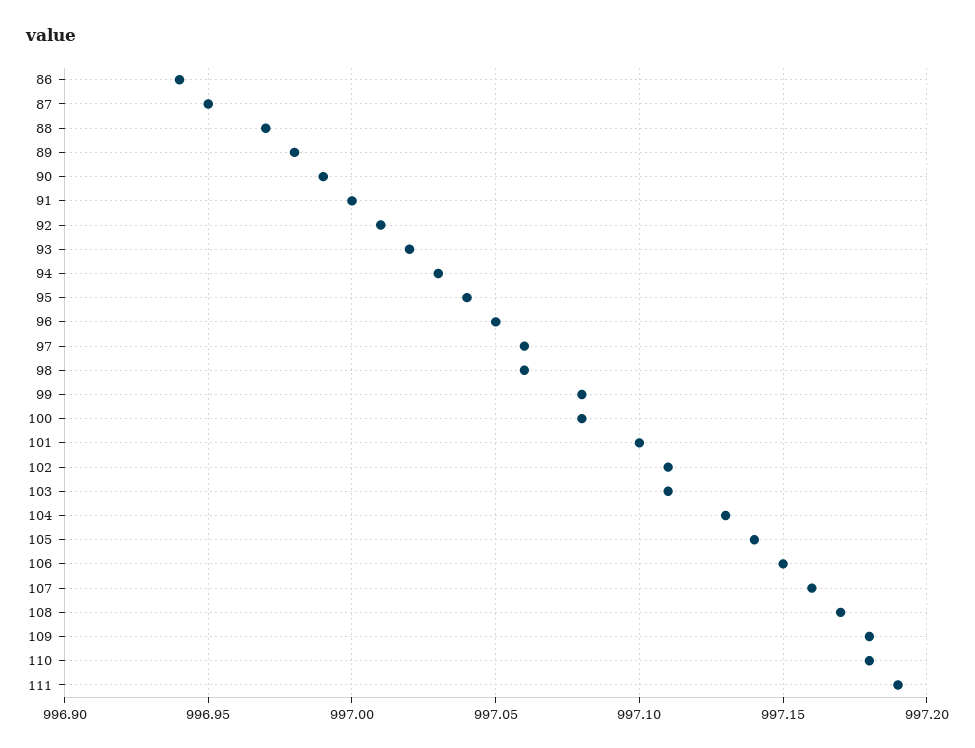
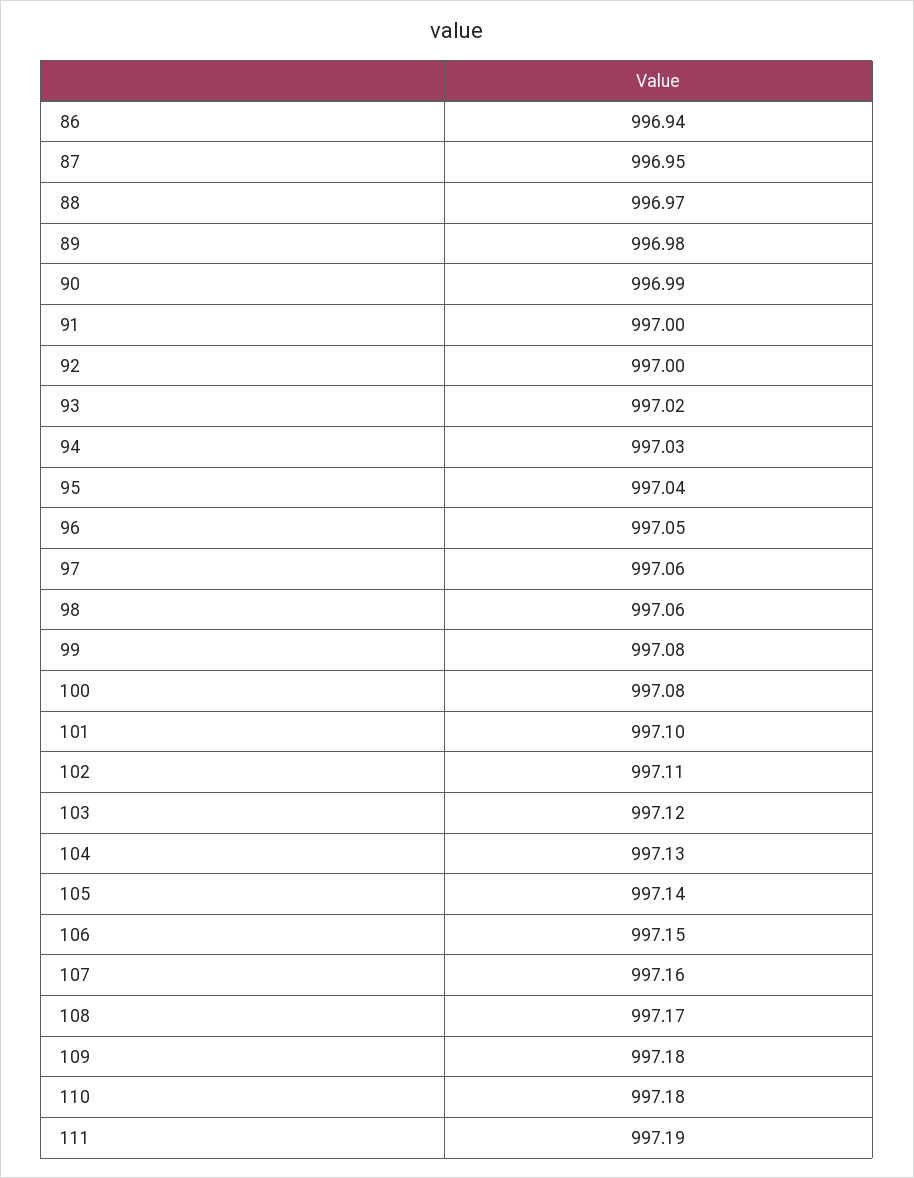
92: 997.01 -> 997
103: 997.11 -> 997.12

